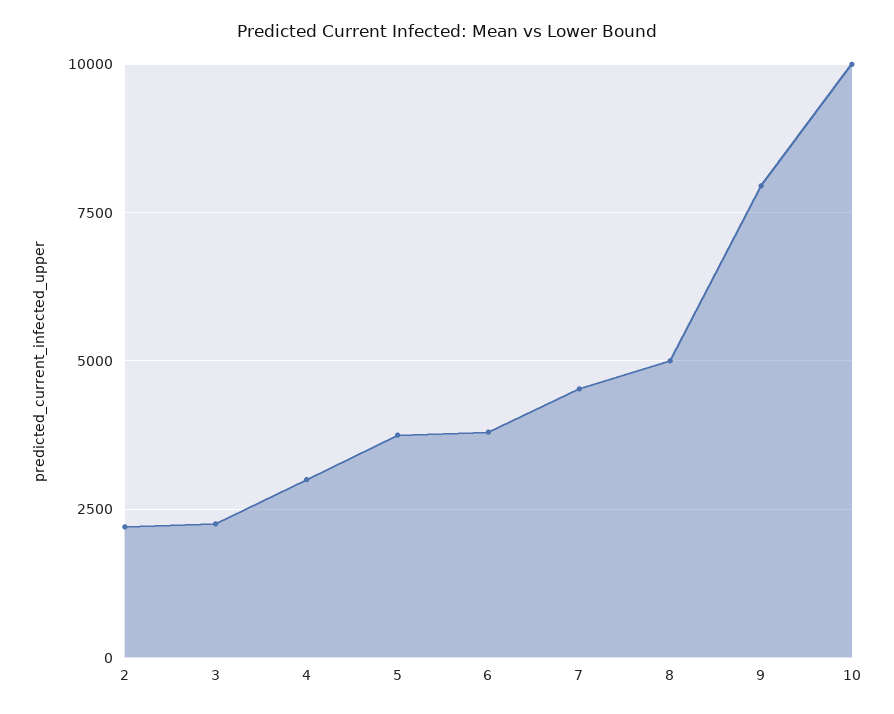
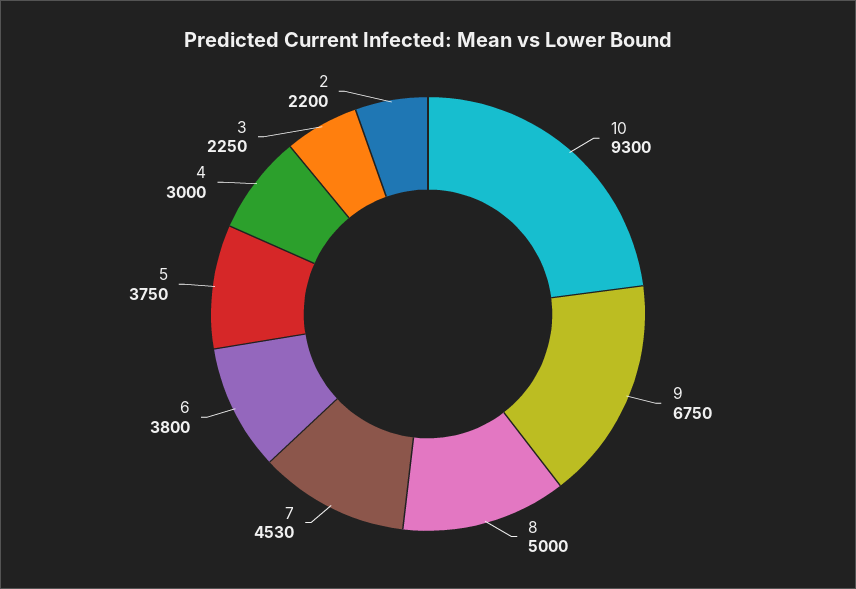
9: 8000 -> 6750
10: 10000 -> 9300

